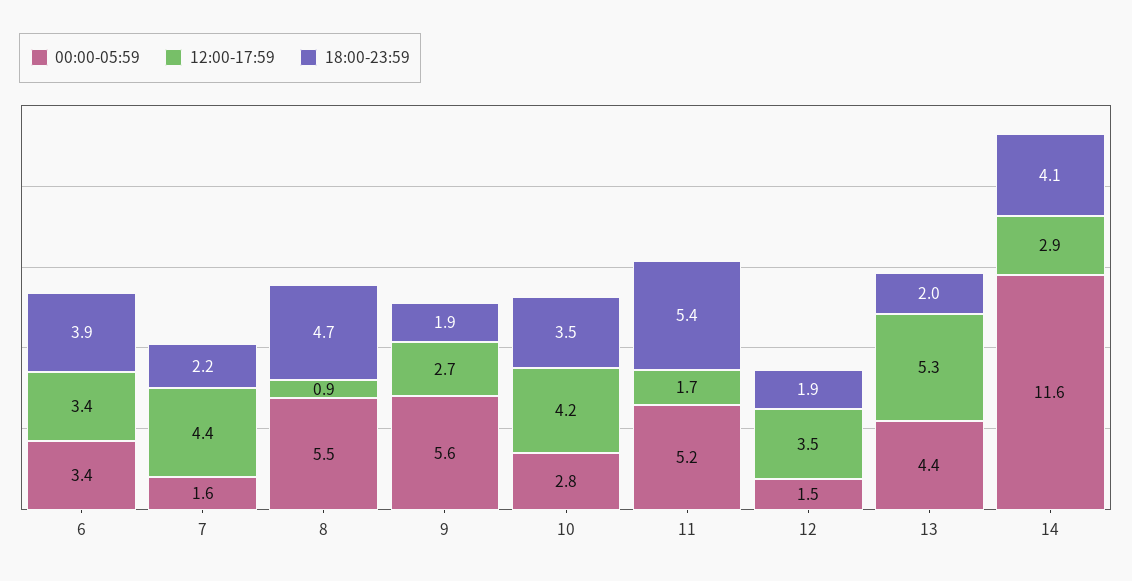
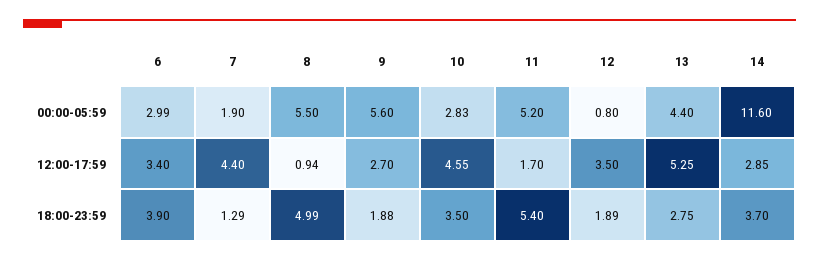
00:00-05:59, 6: 3.4 -> 2.99
00:00-05:59, 7: 1.6 -> 1.9
18:00-23:59, 7: 2.2 -> 1.29
18:00-23:59, 8: 4.7 -> 4.99
12:00-17:59, 10: 4.2 -> 4.55
00:00-05:59, 12: 1.5 -> 0.8
18:00-23:59, 13: 2 -> 2.75
18:00-23:59, 14: 4.1 -> 3.7

